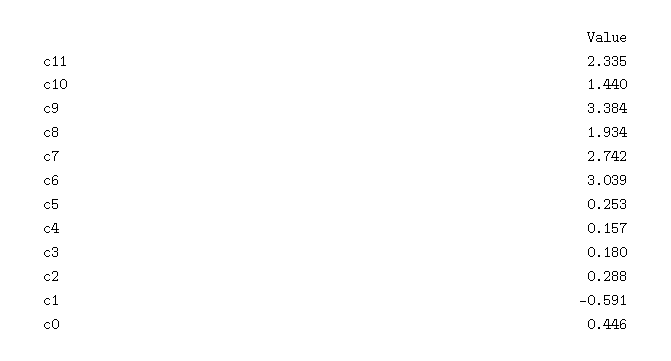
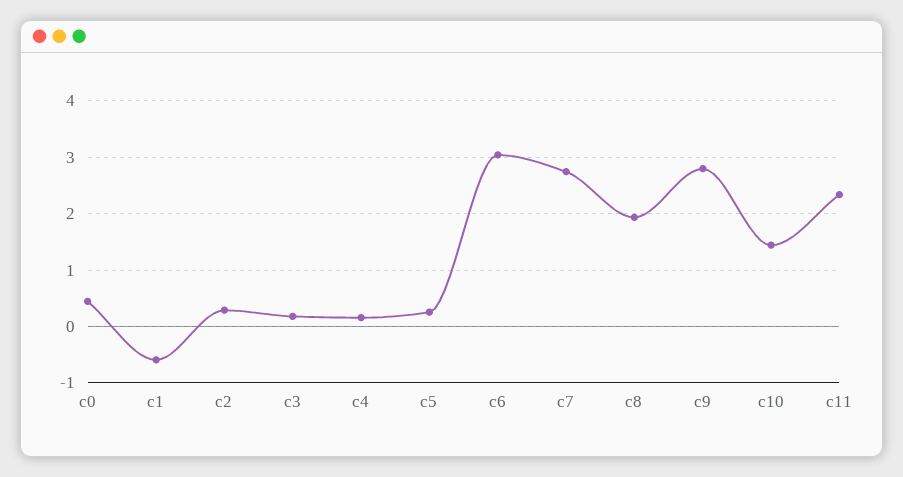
c9: 3.384 -> 2.8

